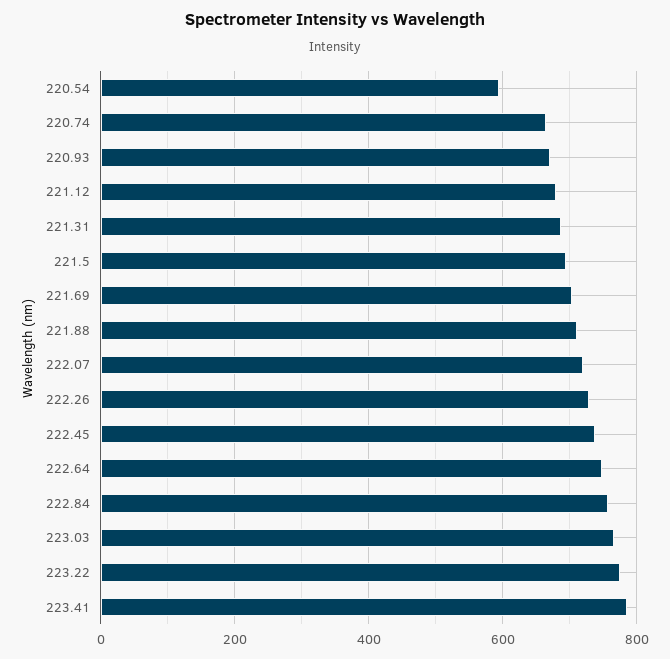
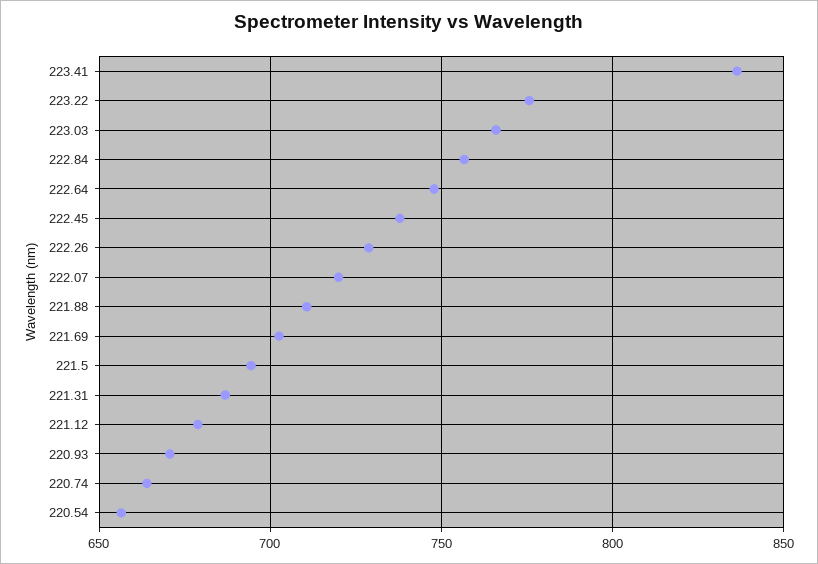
220.54: 600 -> 655
223.41: 780 -> 835

